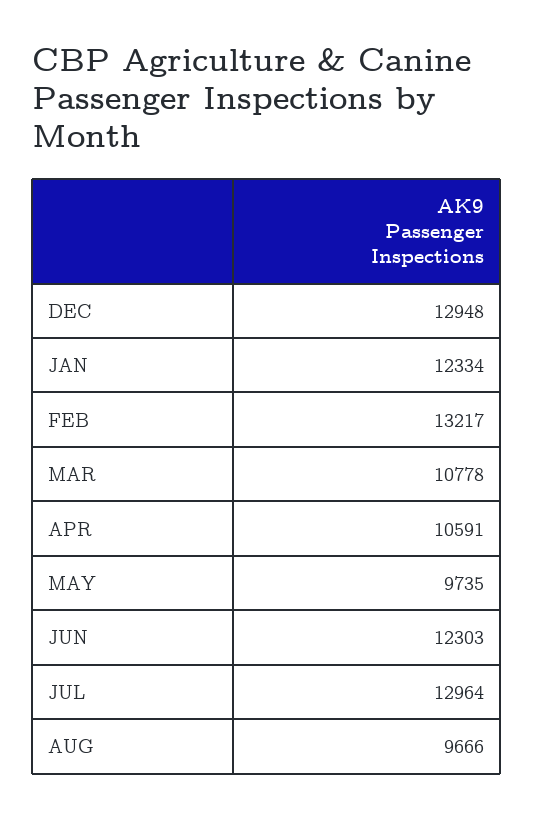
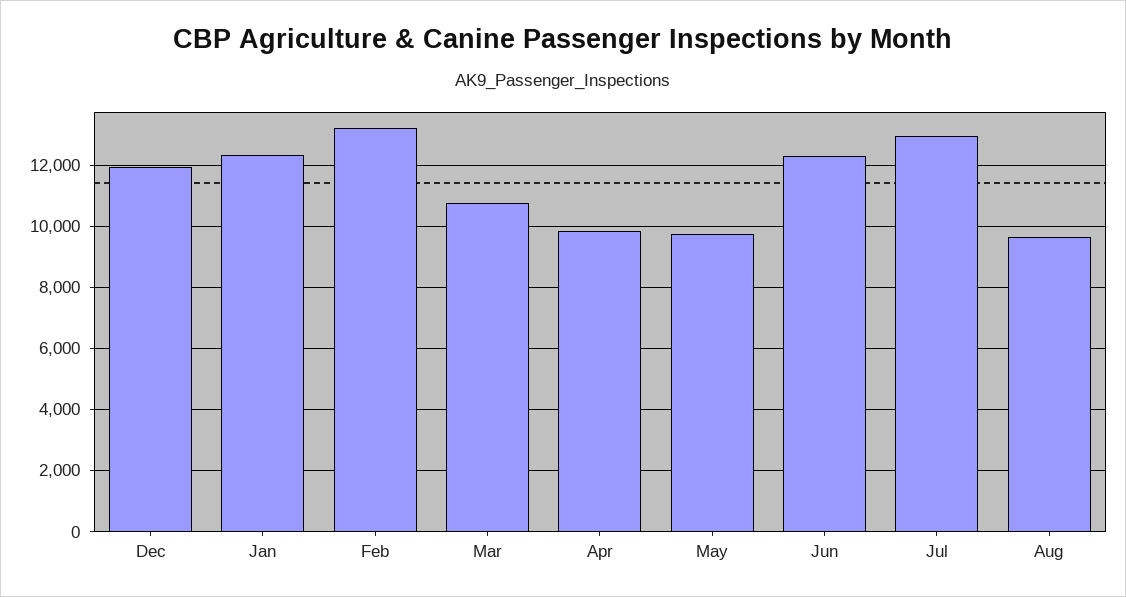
DEC: 12948 -> 12000
APR: 10591 -> 9800

